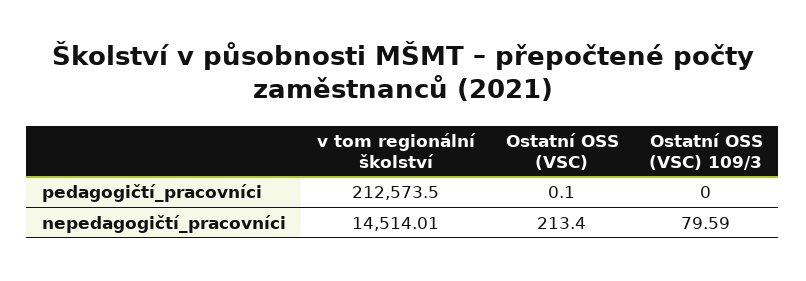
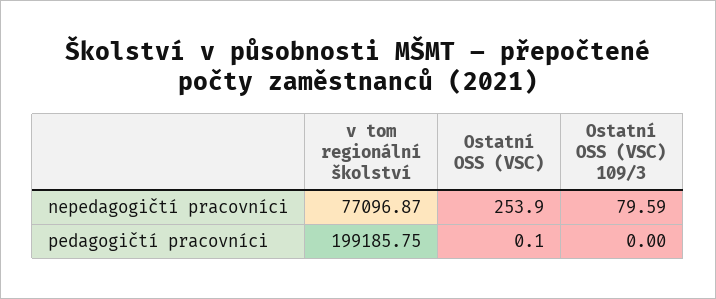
v tom regionální školství, pedagogičtí_pracovníci: 212573.5 -> 199185.75
v tom regionální školství, nepedagogičtí_pracovníci: 14514.01 -> 77096.87
Ostatní OSS (VSC), nepedagogičtí_pracovníci: 213.4 -> 253.9

